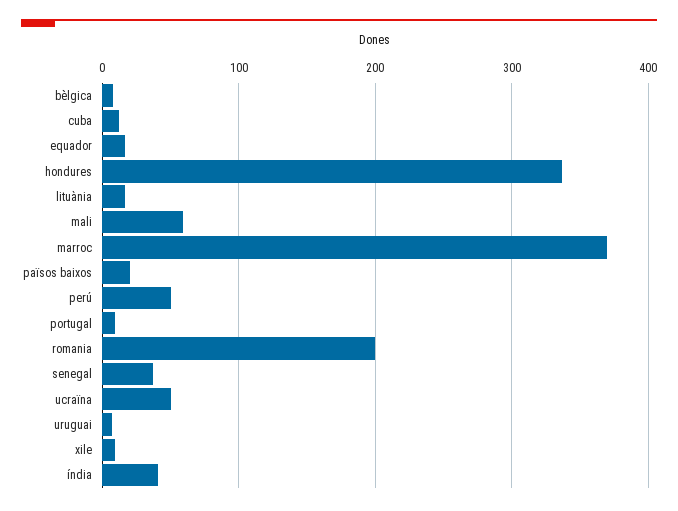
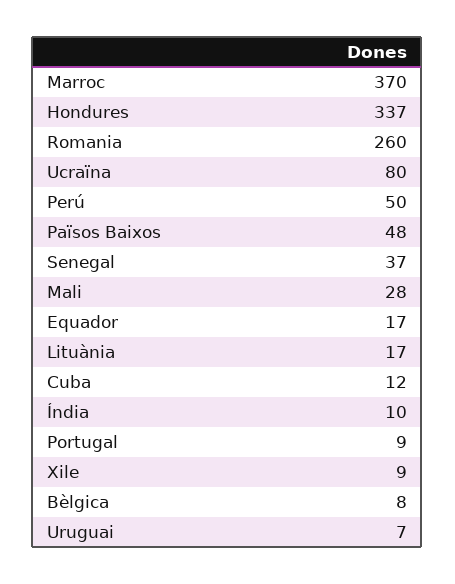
mali: 60 -> 28
països baixos: 20 -> 48
romania: 200 -> 260
ucraïna: 50 -> 80
índia: 40 -> 10

